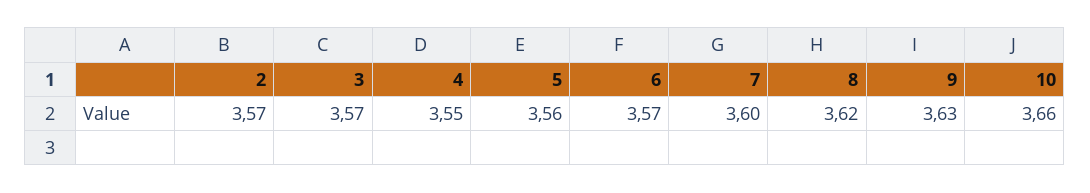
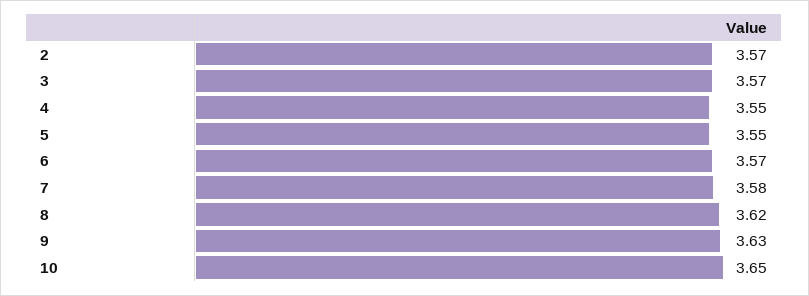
5: 3.56 -> 3.55
7: 3.6 -> 3.58
10: 3.66 -> 3.65

